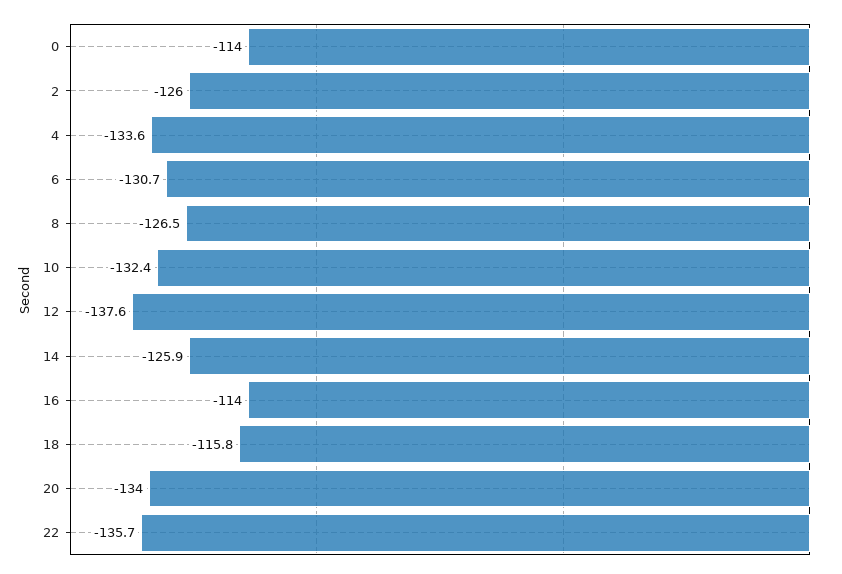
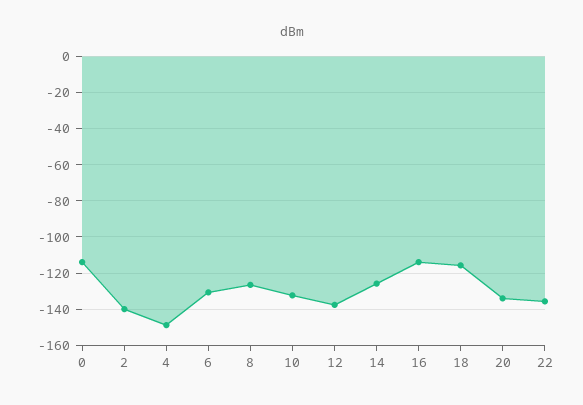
2: -126 -> -140
4: -133.6 -> -150

